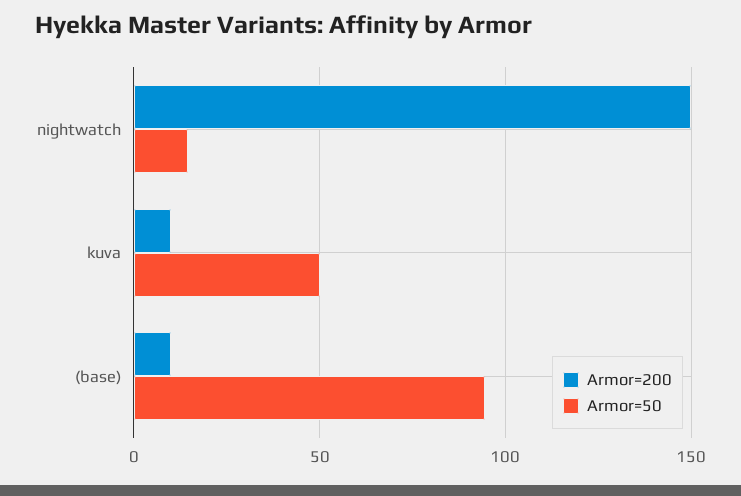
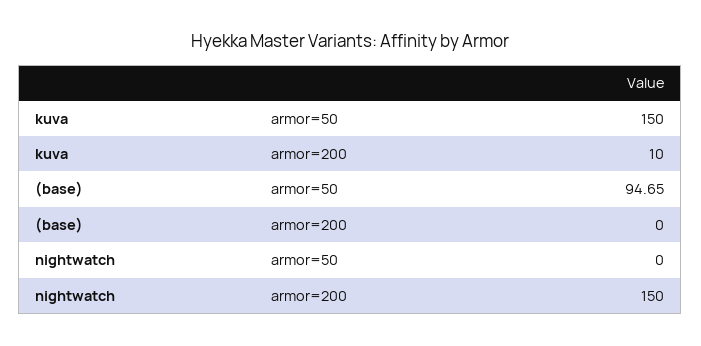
Armor=50, nightwatch: 15 -> 0
Armor=50, kuva: 50 -> 150
Armor=200, (base): 10 -> 0

